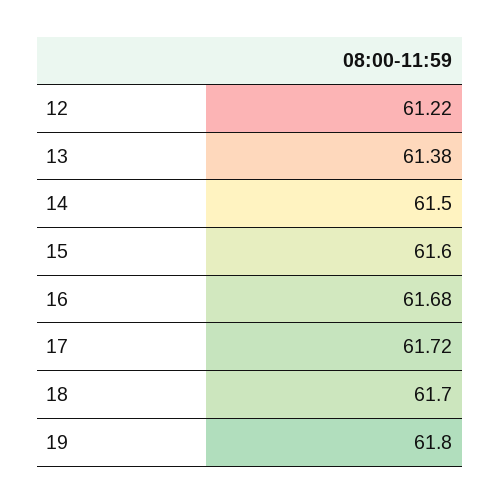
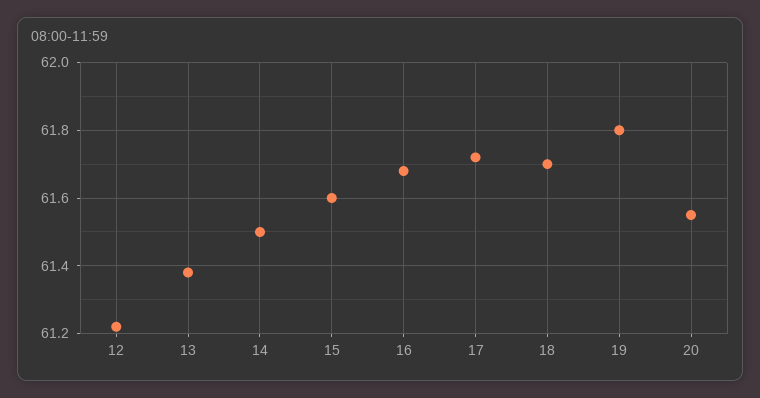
20: none -> 61.55

